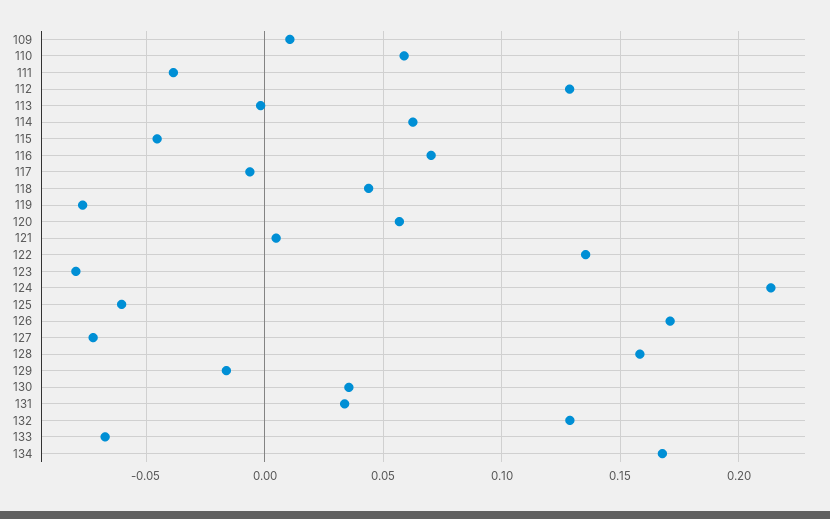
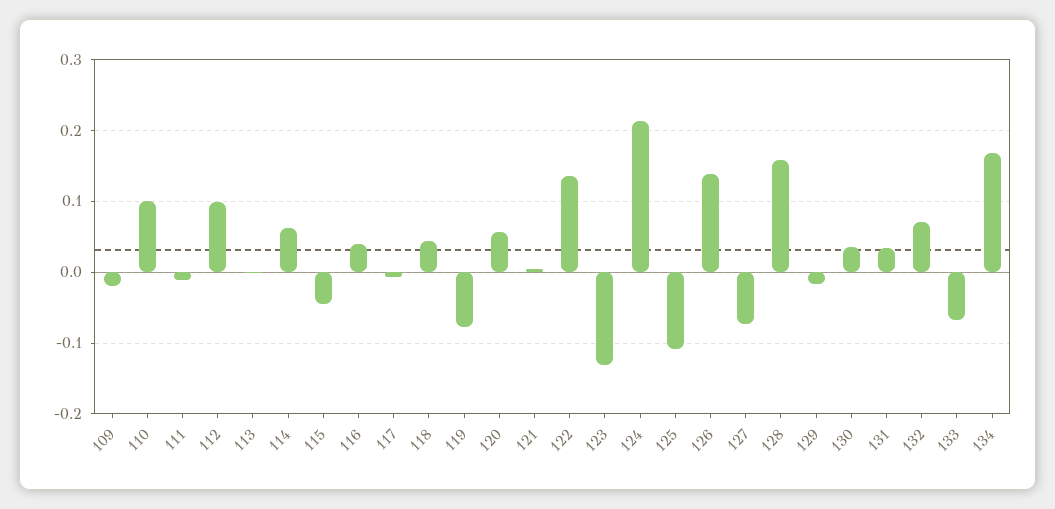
109: 0.01 -> -0.02
110: 0.06 -> 0.1
111: -0.04 -> -0.01
112: 0.13 -> 0.1
116: 0.07 -> 0.04
123: -0.08 -> -0.13
125: -0.06 -> -0.11
126: 0.17 -> 0.14
132: 0.13 -> 0.07

